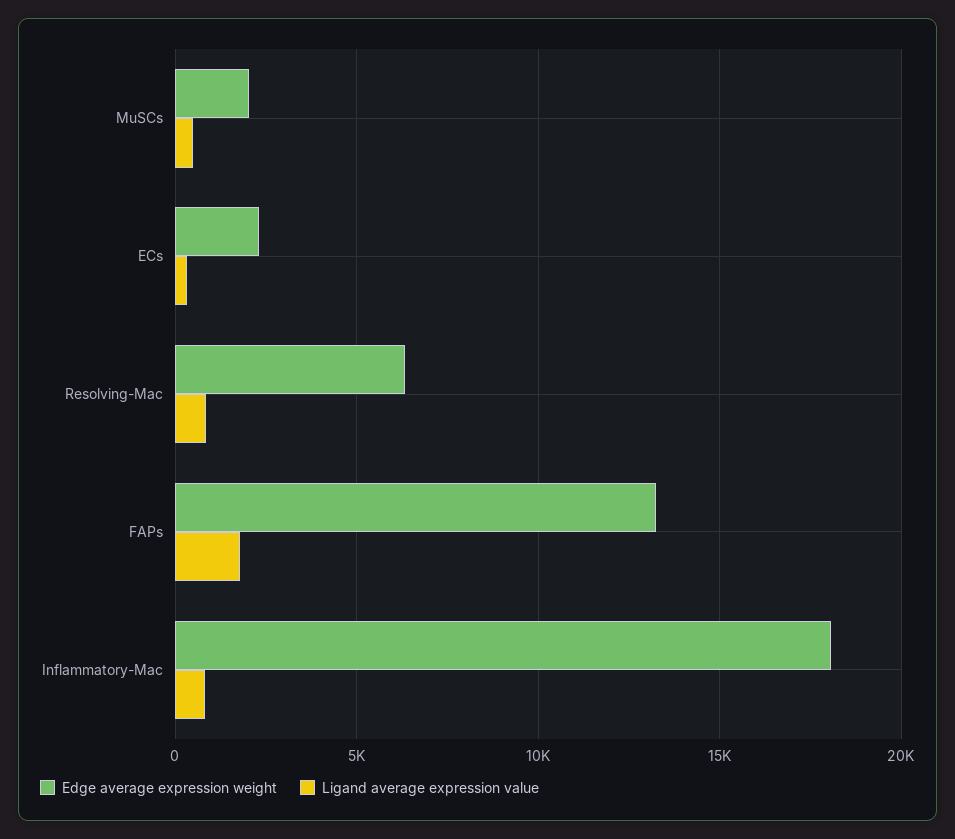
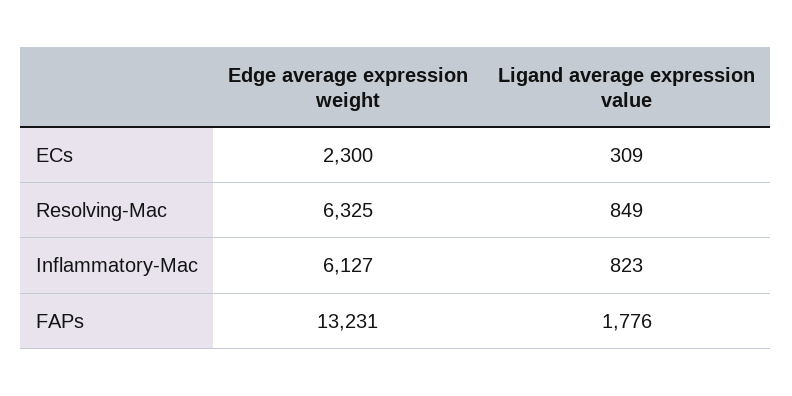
Edge average expression weight, MuSCs: 2000 -> none
Ligand average expression value, MuSCs: 500 -> none
Edge average expression weight, Inflammatory-Mac: 18000 -> 6127

